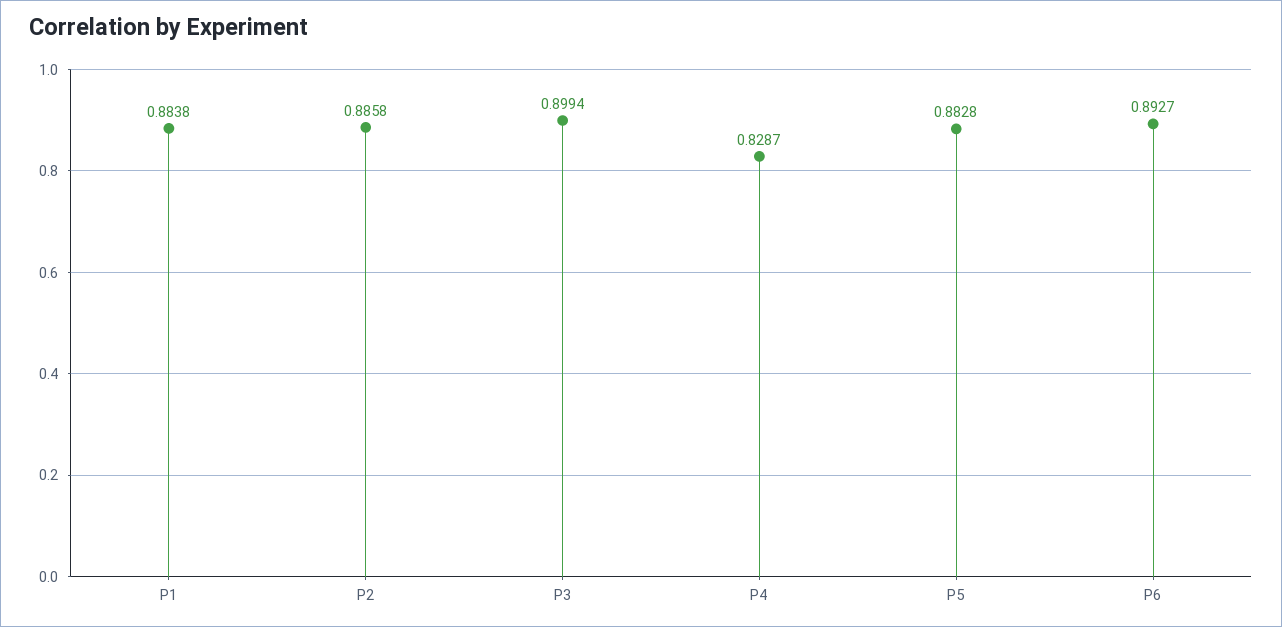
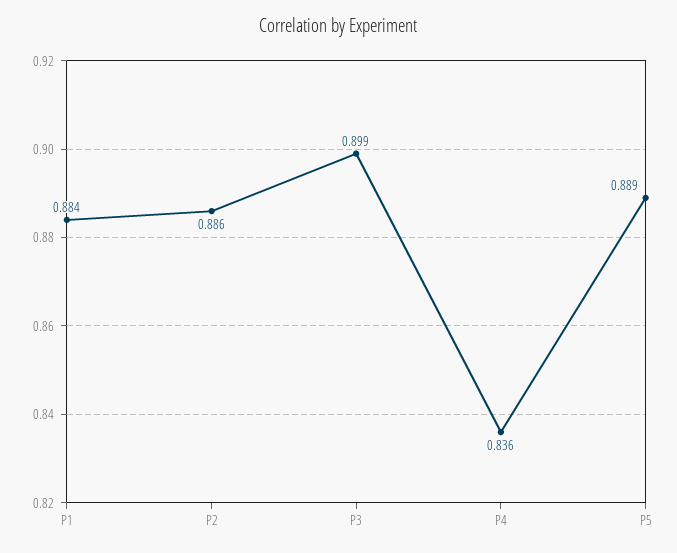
P4: 0.8287 -> 0.836
P5: 0.8828 -> 0.889
P6: 0.8927 -> none

